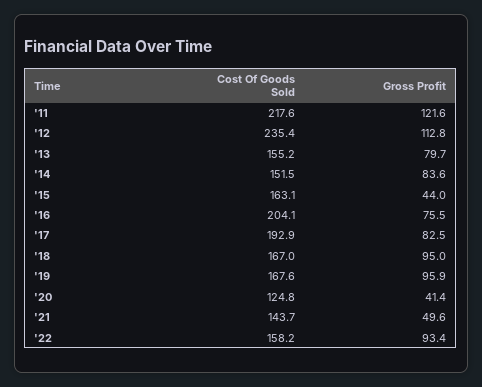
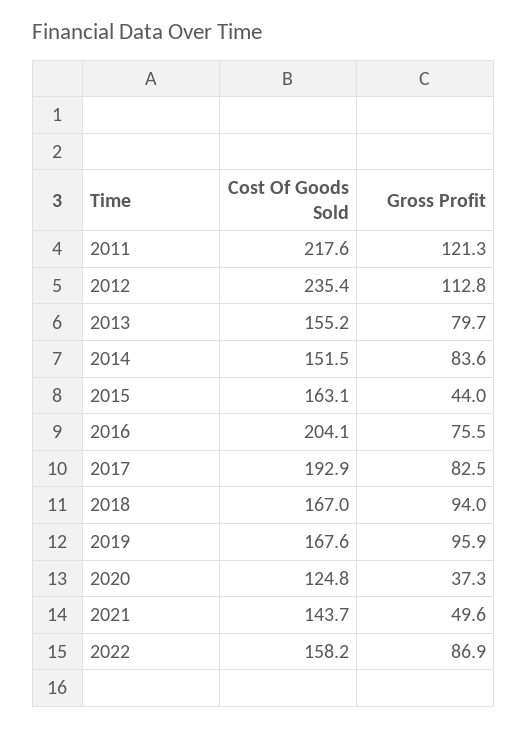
Gross Profit, '11: 121.6 -> 121.3
Gross Profit, '18: 95 -> 94
Gross Profit, '20: 41.4 -> 37.3
Gross Profit, '22: 93.4 -> 86.9

